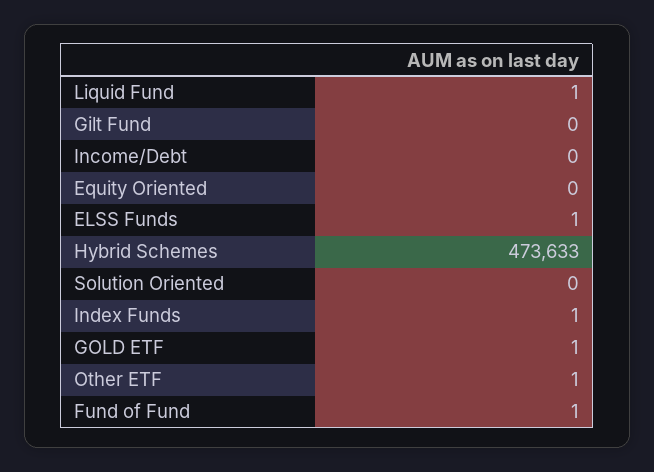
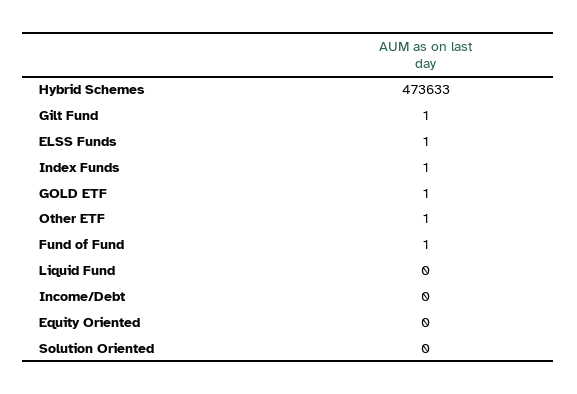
Liquid Fund: 1 -> 0
Gilt Fund: 0 -> 1

